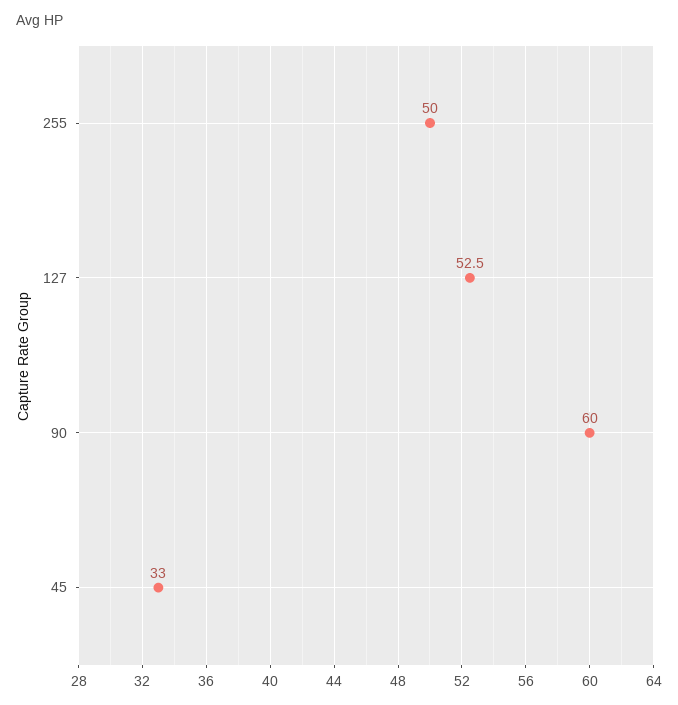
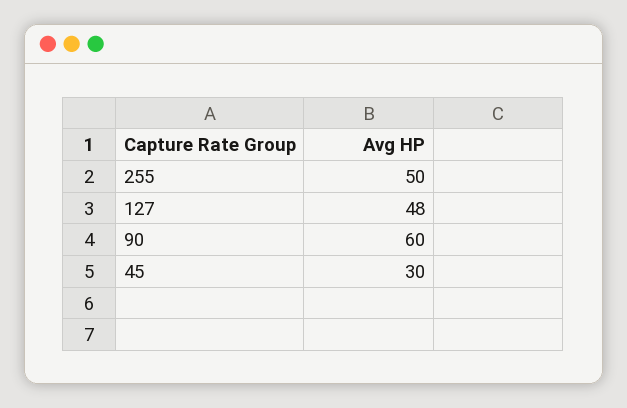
127: 52.5 -> 48
45: 33 -> 30

